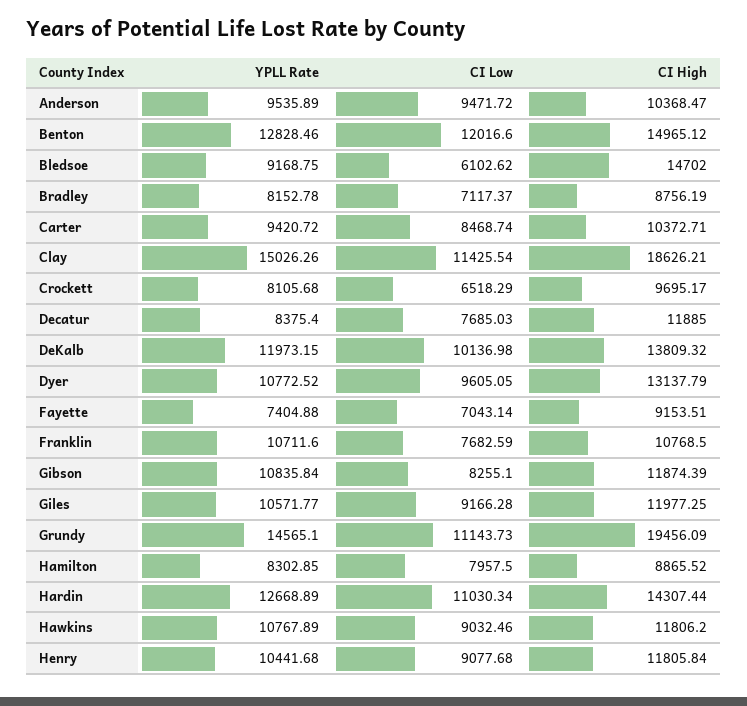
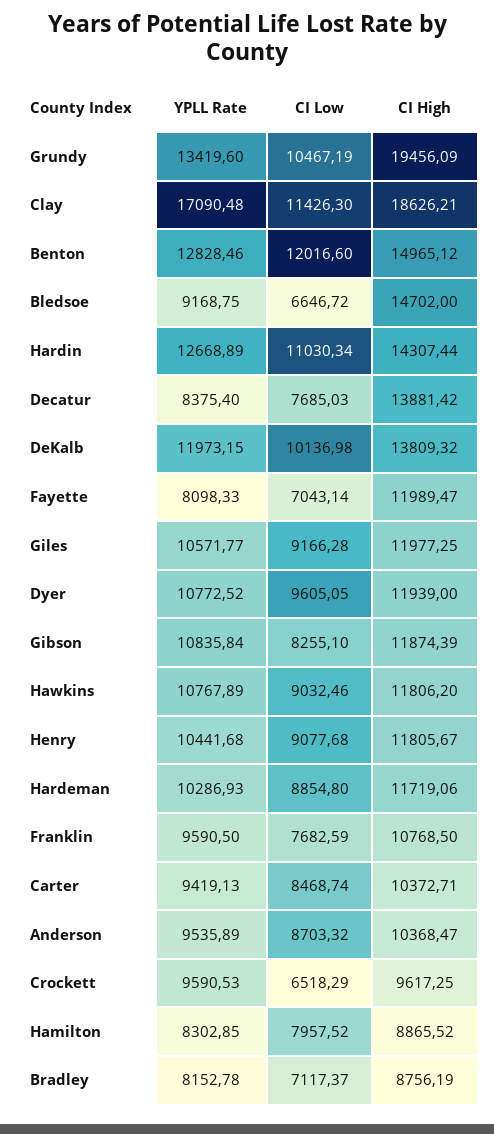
CI Low, Anderson: 9471.72 -> 8703.32
CI Low, Bledsoe: 6102.62 -> 6646.72
YPLL Rate, Carter: 9420.72 -> 9419.13
YPLL Rate, Clay: 15026.26 -> 17090.48
CI Low, Clay: 11425.54 -> 11426.3
YPLL Rate, Crockett: 8105.68 -> 9590.53
CI High, Crockett: 9695.17 -> 9617.25
CI High, Decatur: 11885 -> 13881.42
CI High, Dyer: 13137.79 -> 11939
YPLL Rate, Fayette: 7404.88 -> 8098.33
CI High, Fayette: 9153.51 -> 11989.47
YPLL Rate, Franklin: 10711.6 -> 9590.5
YPLL Rate, Grundy: 14565.1 -> 13419.6
CI Low, Grundy: 11143.73 -> 10467.19
CI Low, Hamilton: 7957.5 -> 7957.52
CI High, Henry: 11805.84 -> 11805.67
YPLL Rate, Hardeman: none -> 10286.93
CI Low, Hardeman: none -> 8854.8
CI High, Hardeman: none -> 11719.06

